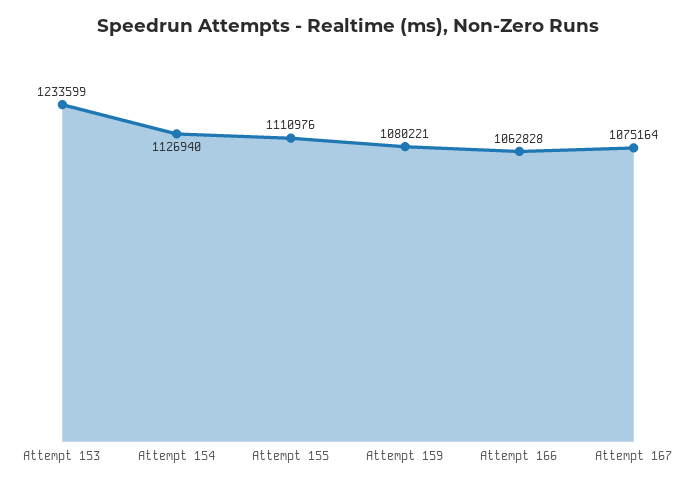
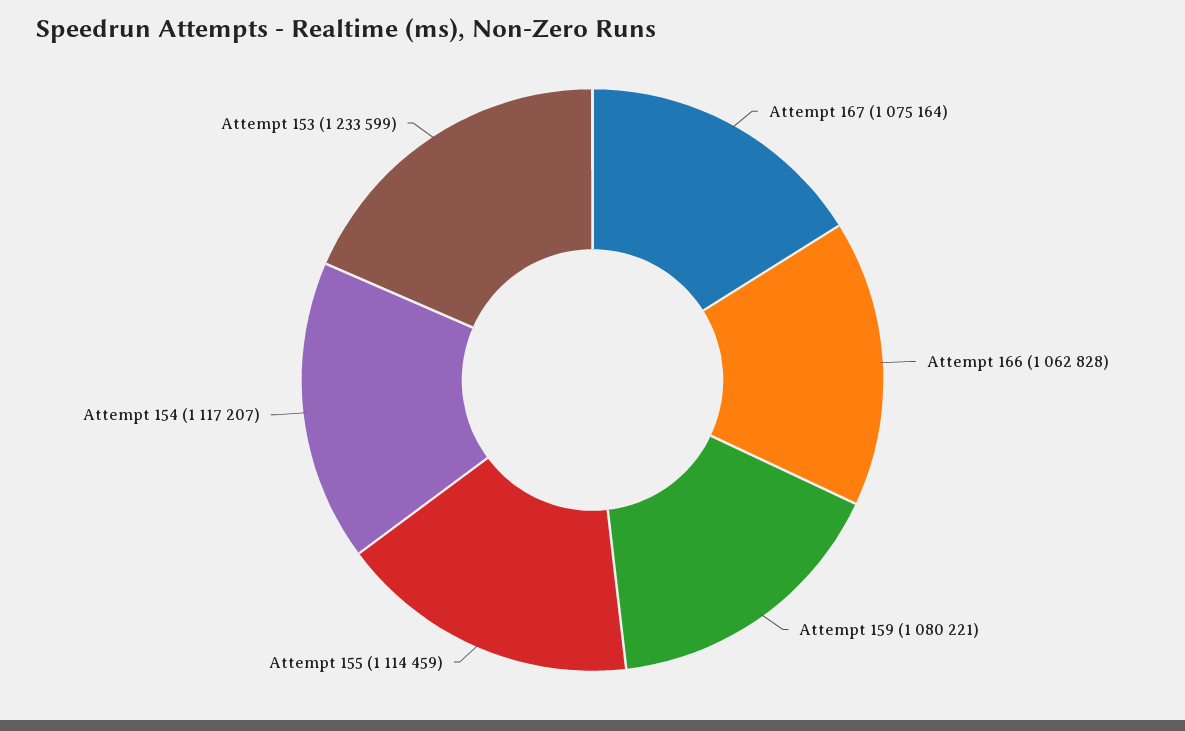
Attempt 154: 1126940 -> 1117207
Attempt 155: 1110976 -> 1114459

